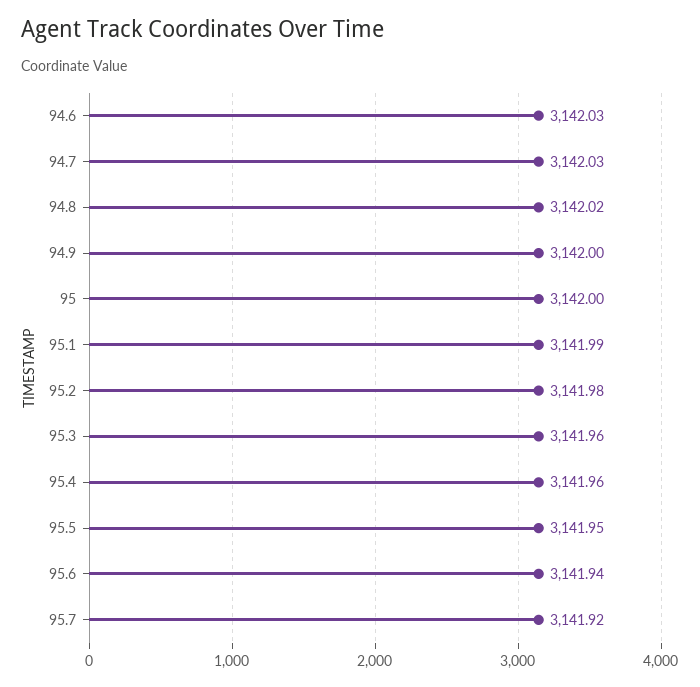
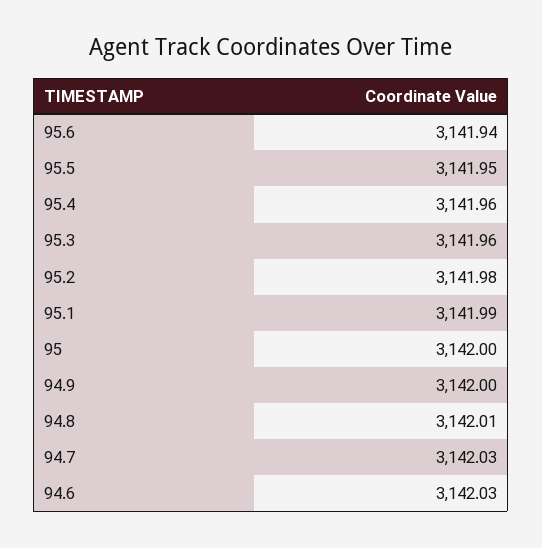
94.8: 3142.02 -> 3142.01
95.7: 3141.92 -> none

